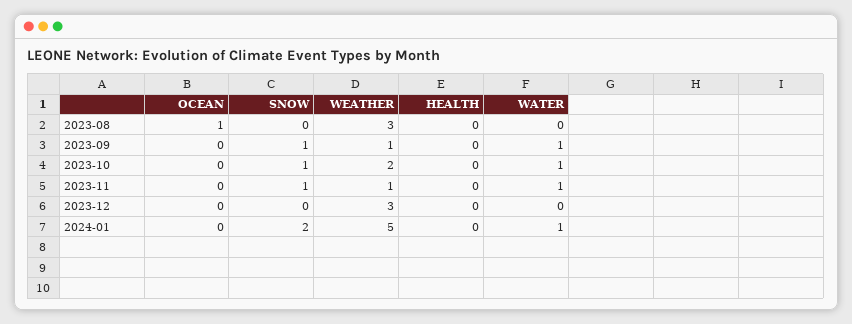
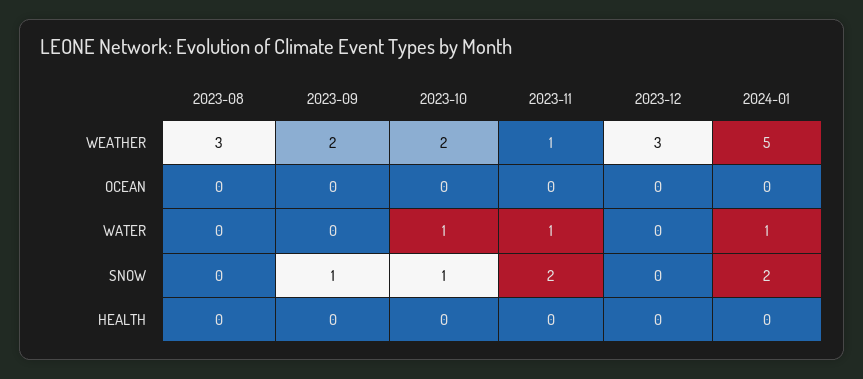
OCEAN, 2023-08: 1 -> 0
WEATHER, 2023-09: 1 -> 2
WATER, 2023-09: 1 -> 0
SNOW, 2023-11: 1 -> 2

